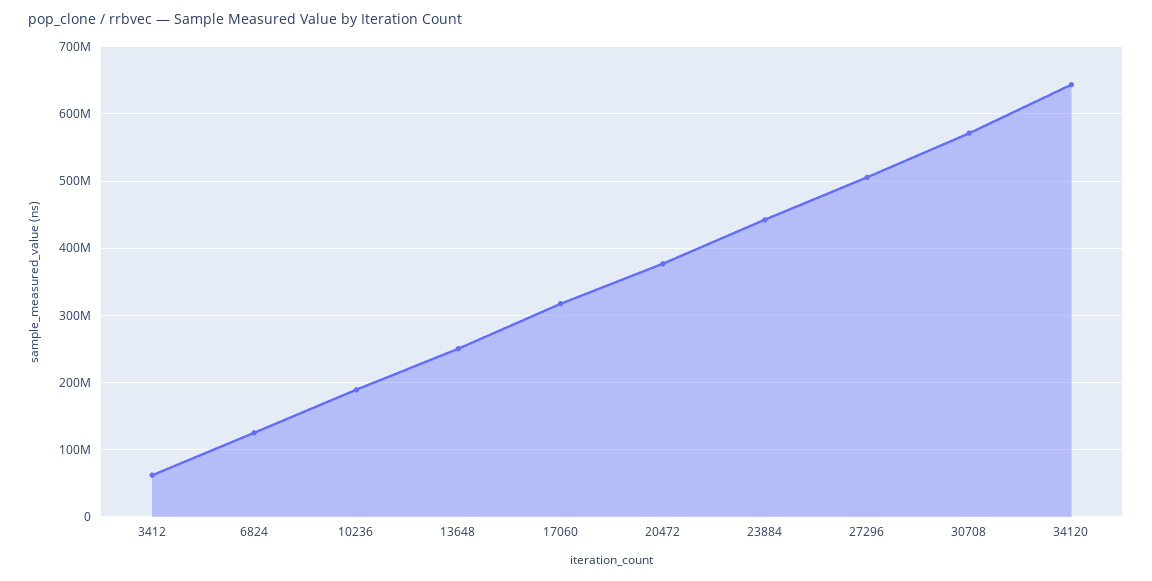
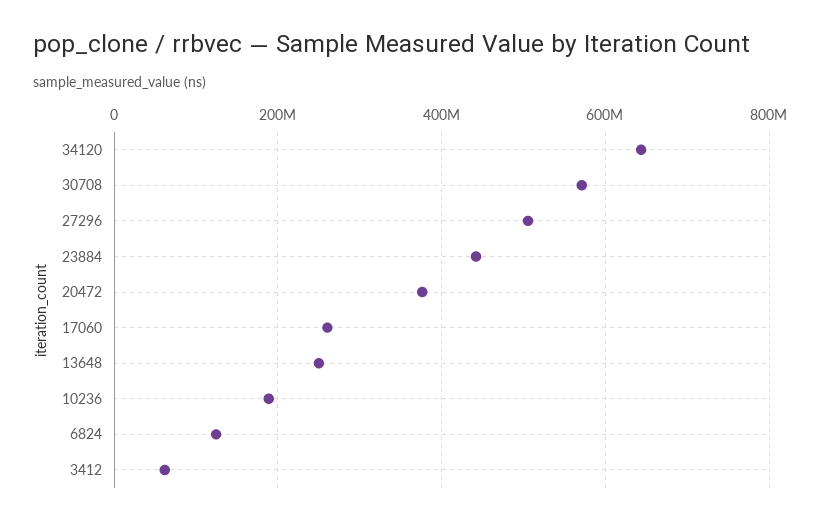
17060: 320000000 -> 260000000

